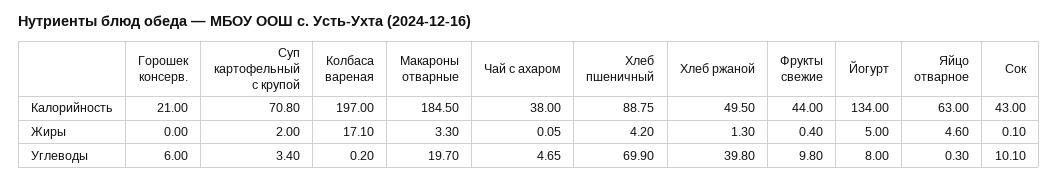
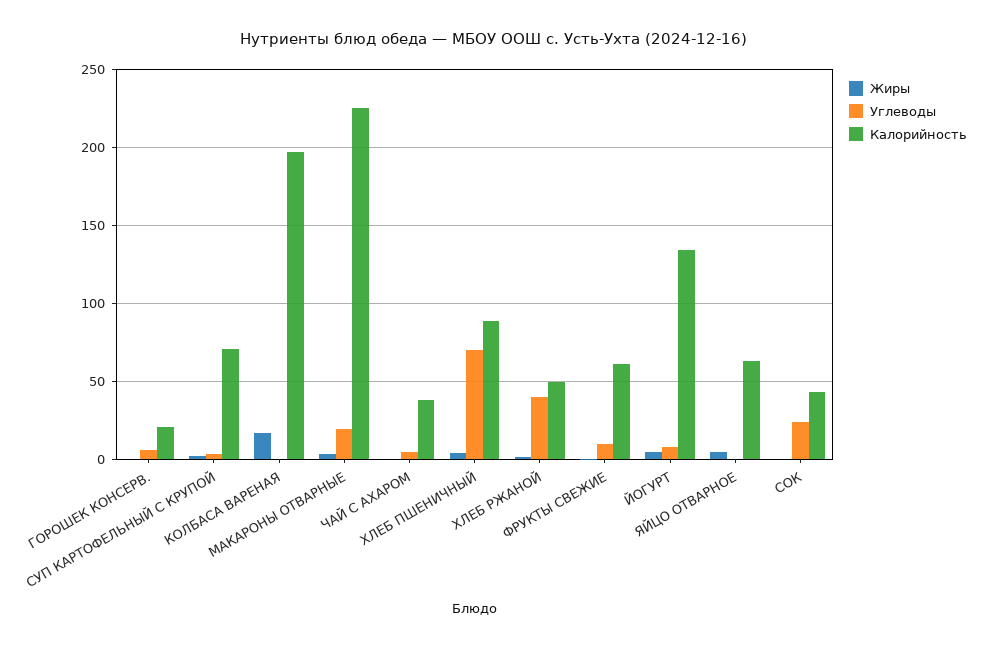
Калорийность, Макароны отварные: 184.5 -> 225
Калорийность, Фрукты свежие: 44 -> 60
Углеводы, Сок: 10.1 -> 25

